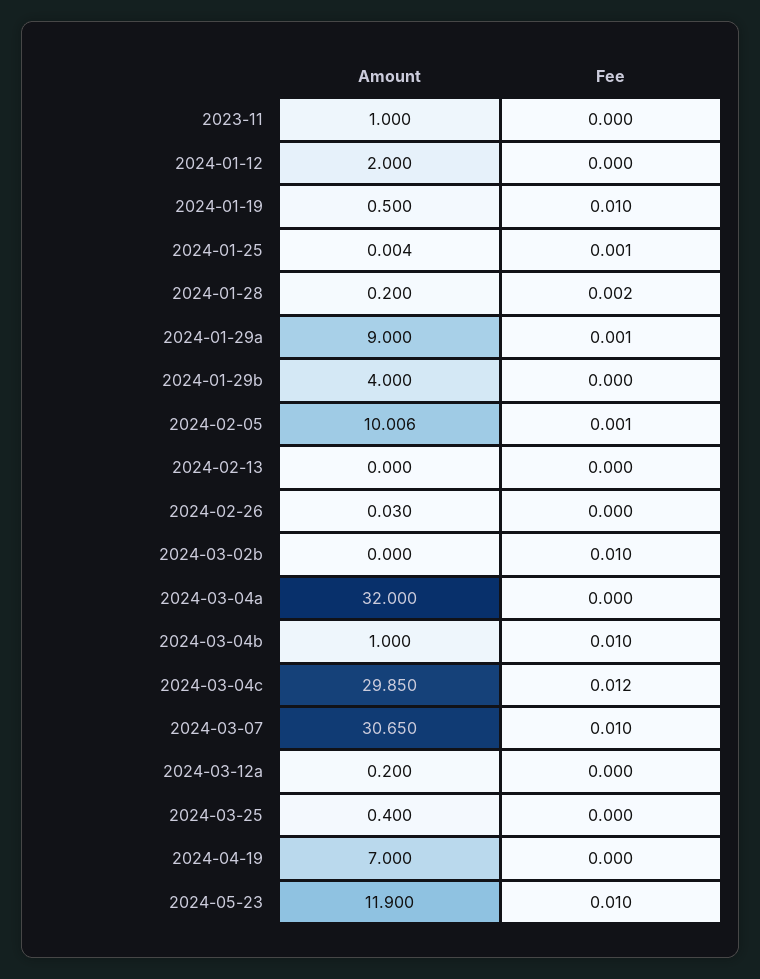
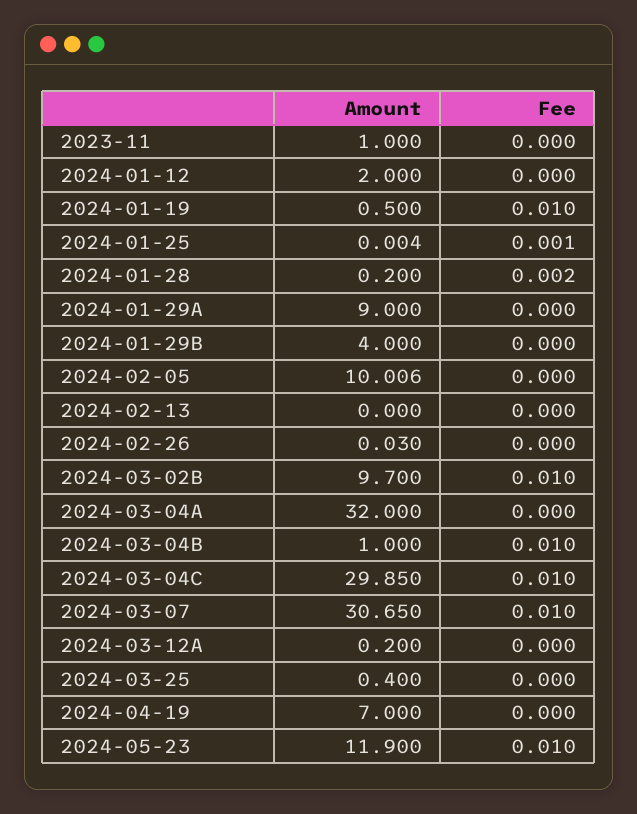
Fee, 2024-01-29a: 0.001 -> 0
Fee, 2024-02-05: 0.001 -> 0
Amount, 2024-03-02b: 0 -> 9.7
Fee, 2024-03-04c: 0.012 -> 0.01

